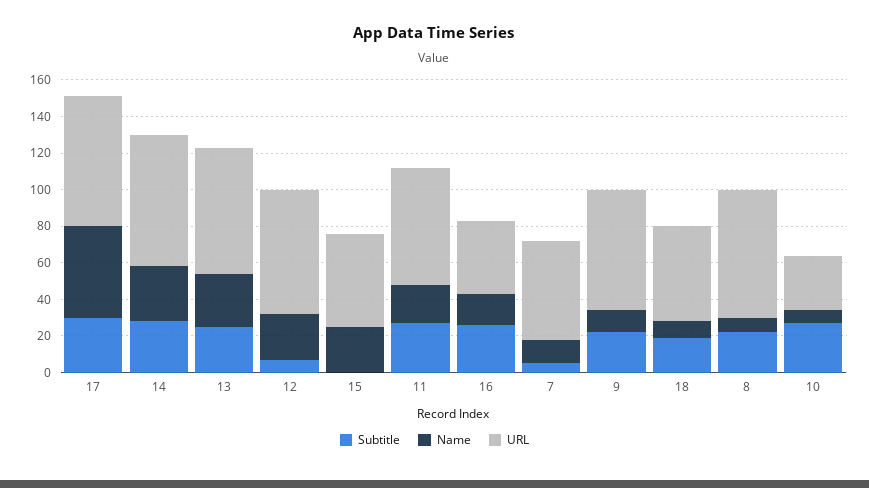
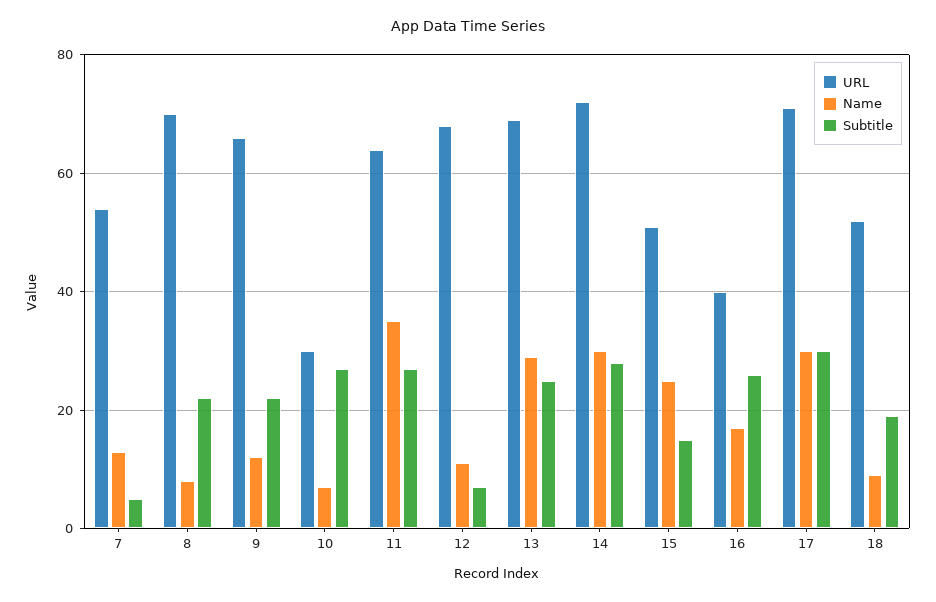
Name, 17: 50 -> 30
Name, 12: 25 -> 10
Subtitle, 15: 0 -> 15
Name, 11: 20 -> 35

